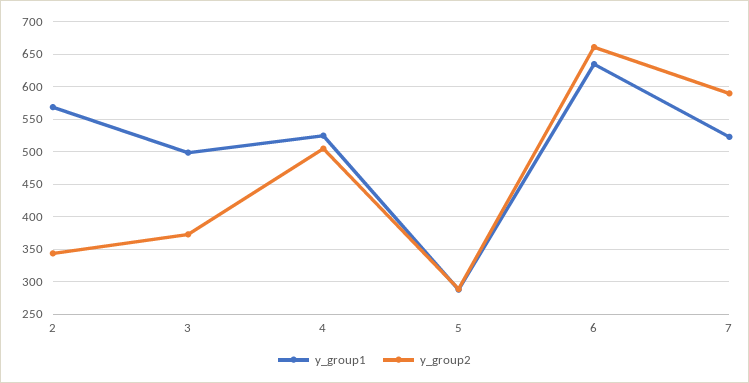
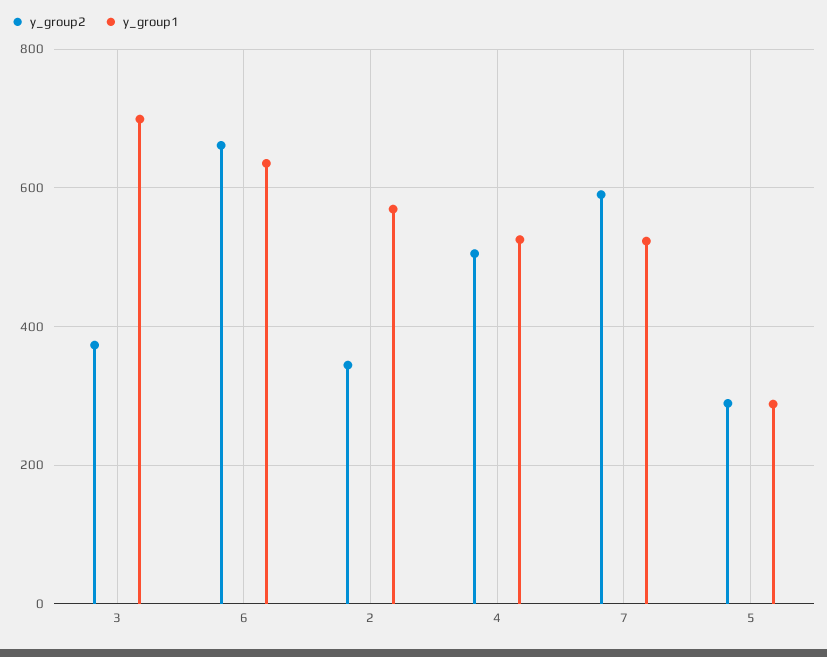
y_group1, 3: 500 -> 700

